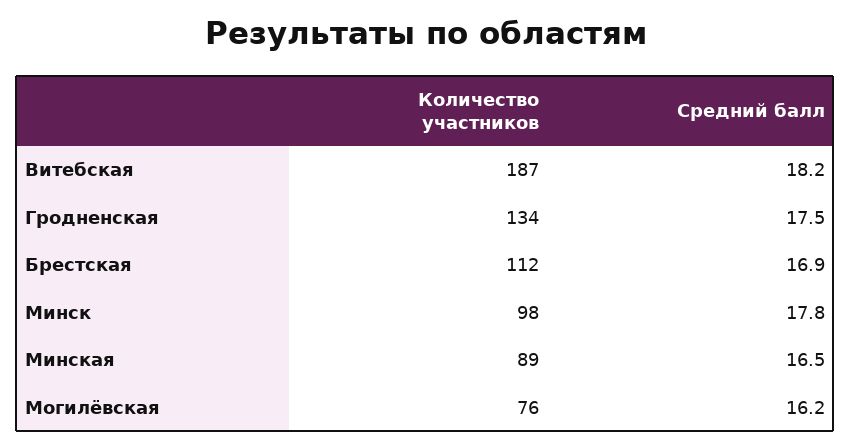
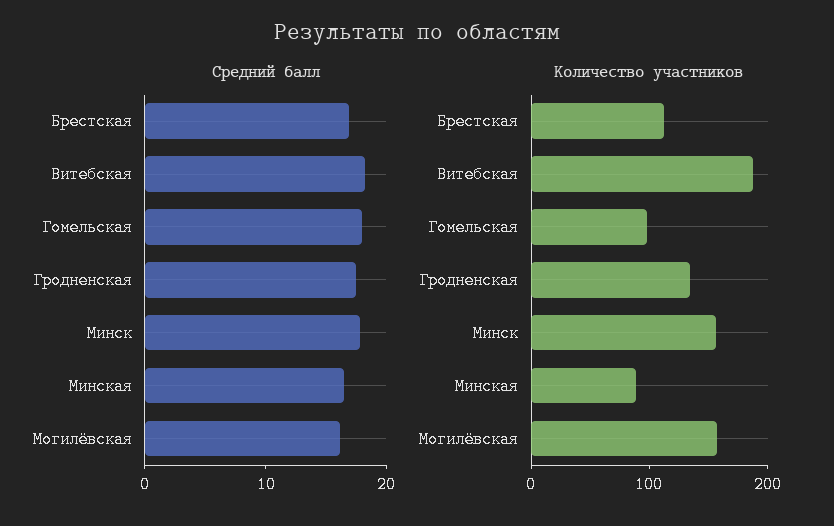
Количество участников, Минск: 98 -> 160
Количество участников, Могилёвская: 76 -> 160
Средний балл, Гомельская: none -> 18
Количество участников, Гомельская: none -> 100

